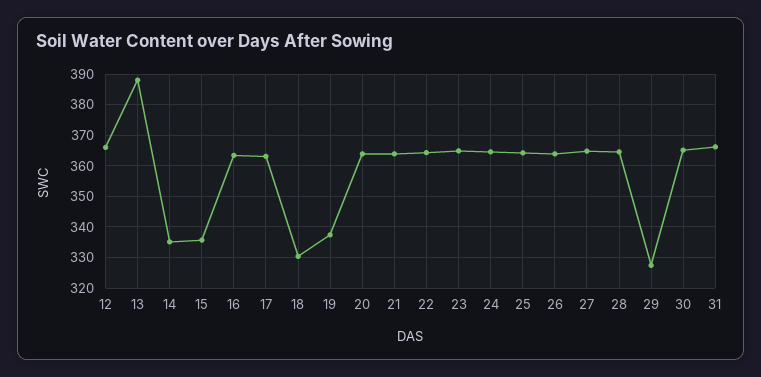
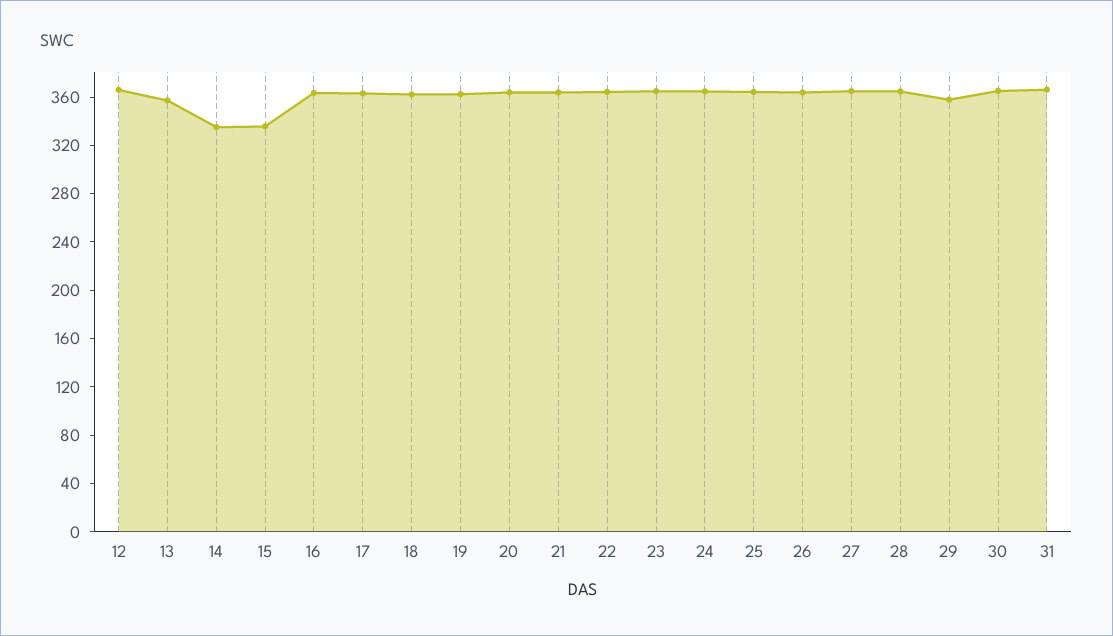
13: 388 -> 360
18: 330 -> 360
19: 338 -> 360
29: 328 -> 360

